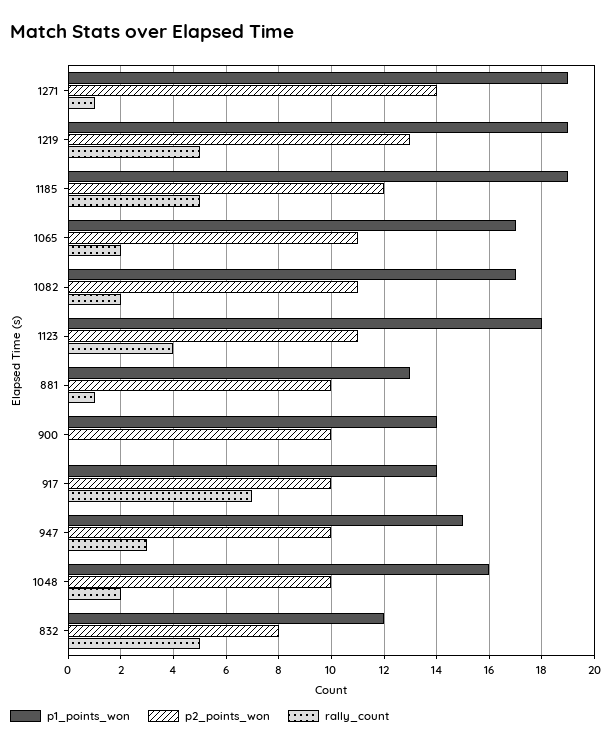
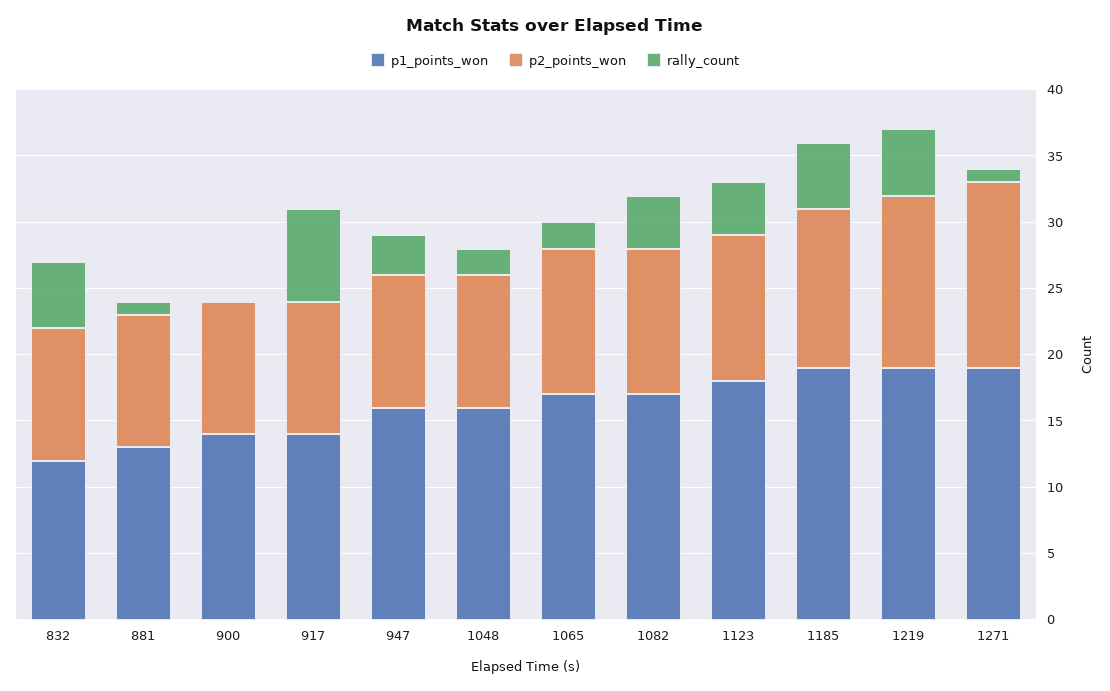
rally_count, 1082: 2 -> 4
p1_points_won, 947: 15 -> 16
p2_points_won, 832: 8 -> 10

